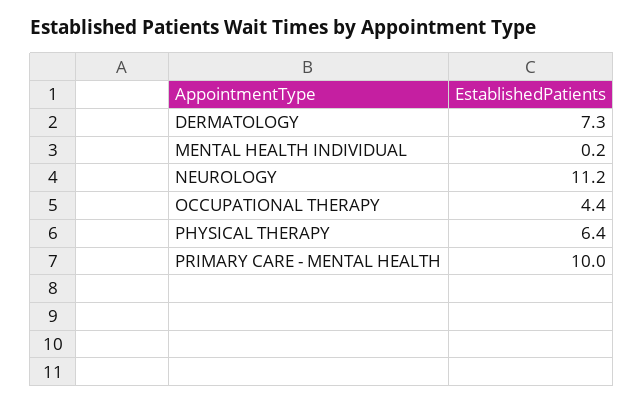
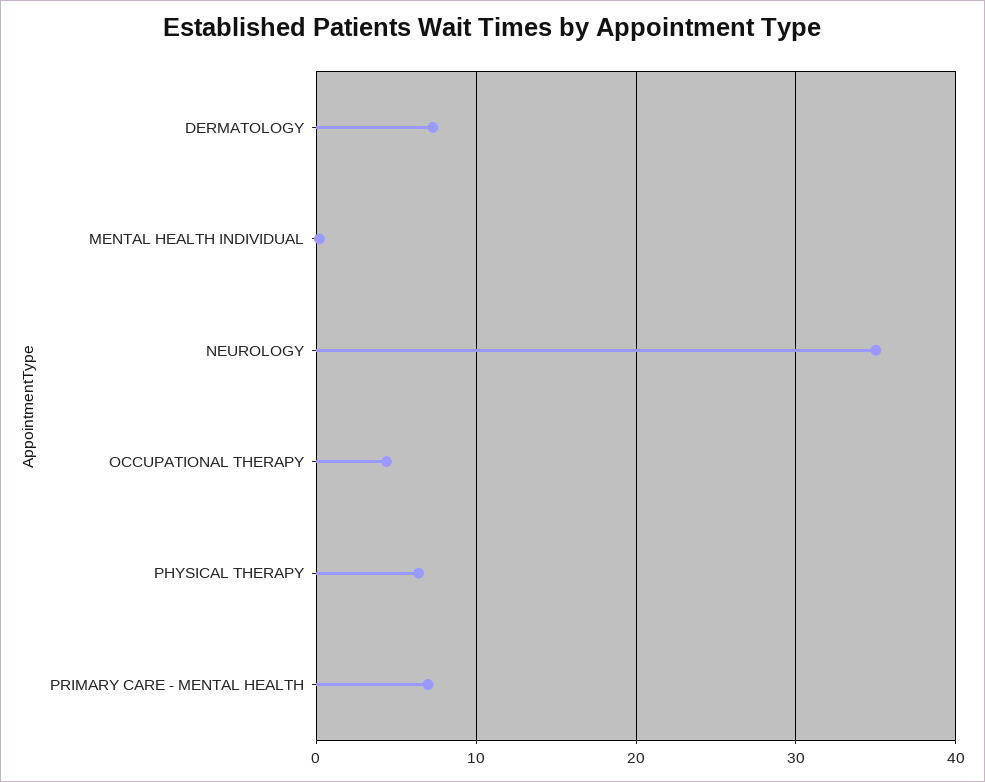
NEUROLOGY: 11.2 -> 35
PRIMARY CARE - MENTAL HEALTH: 10 -> 7

